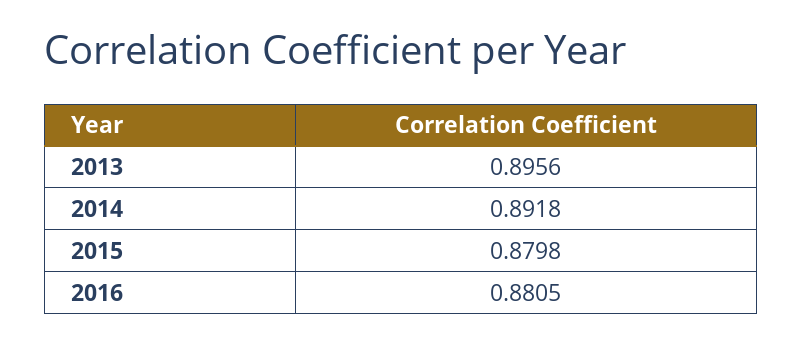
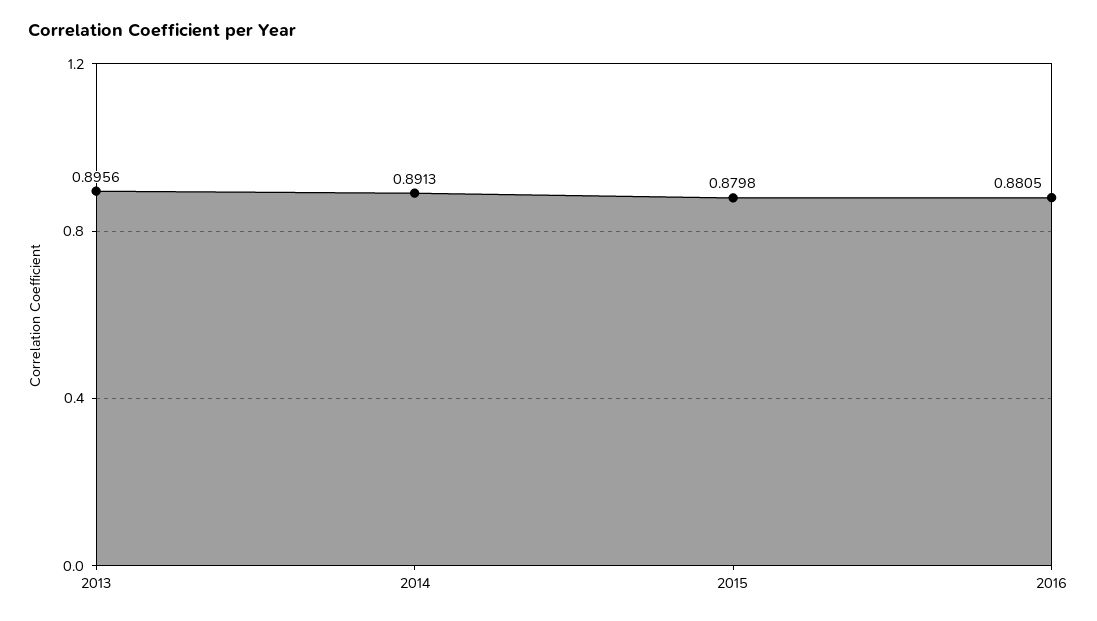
2014: 0.8918 -> 0.8913

